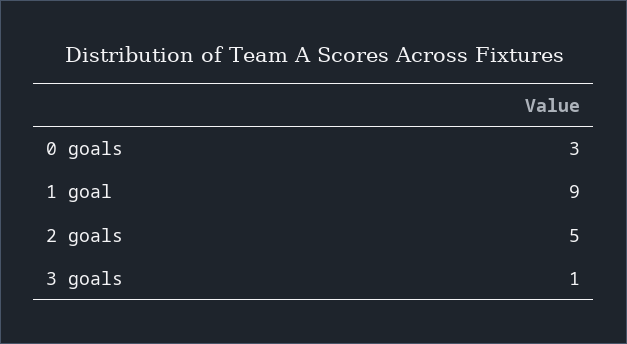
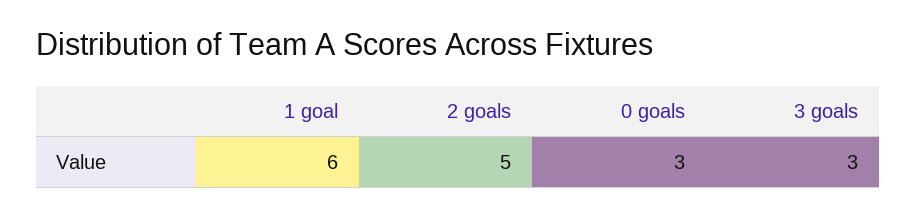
1 goal: 9 -> 6
3 goals: 1 -> 3

